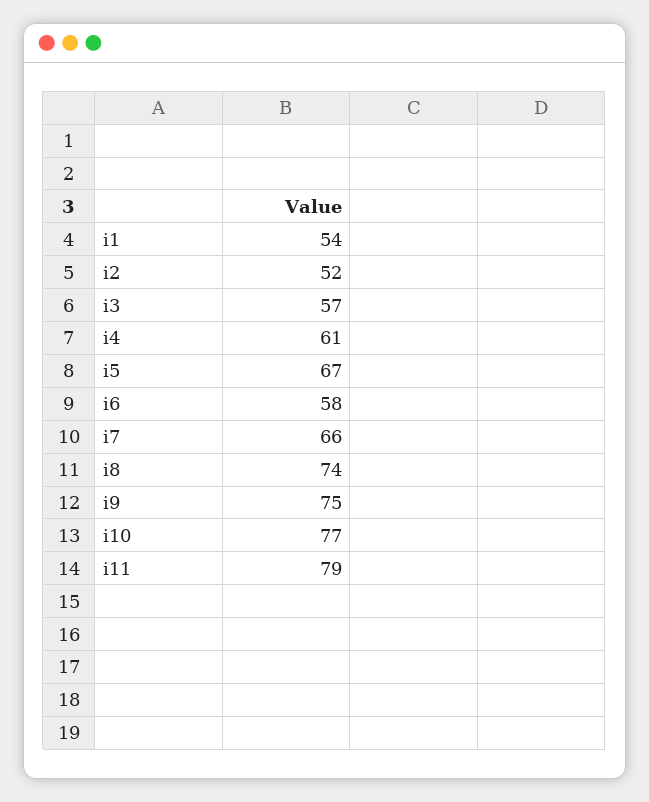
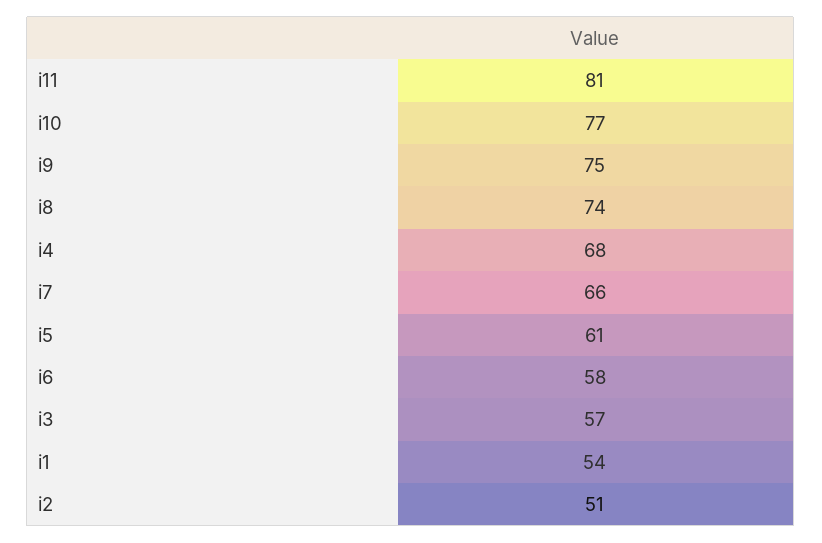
i2: 52 -> 51
i4: 61 -> 68
i5: 67 -> 61
i11: 79 -> 81

